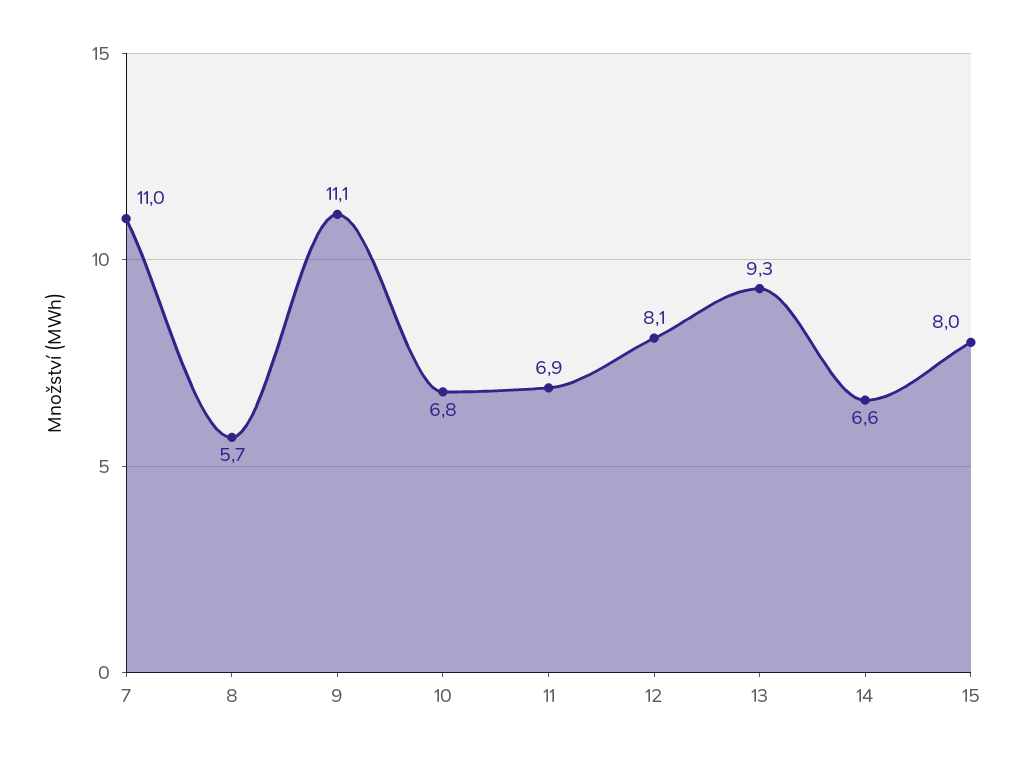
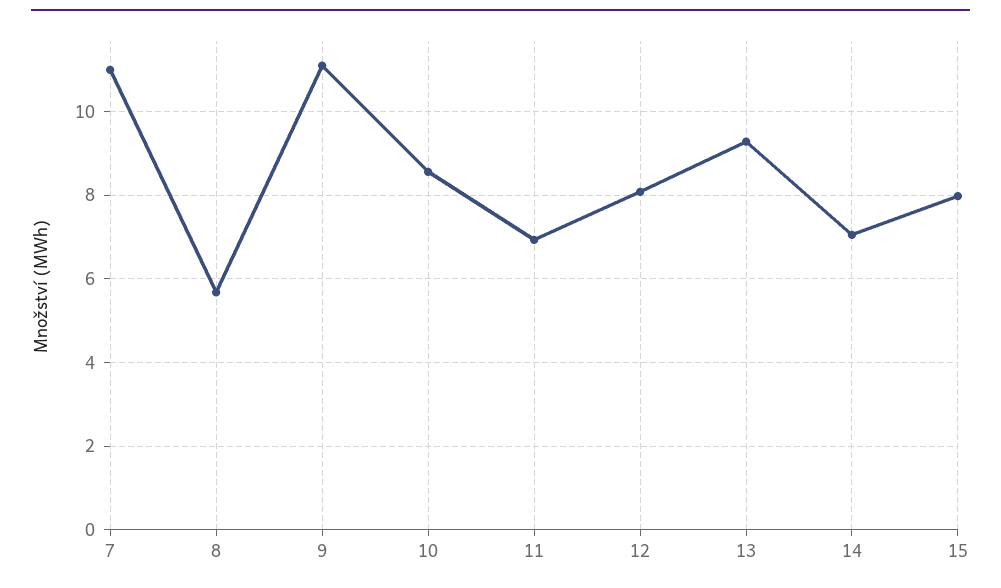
10: 6.8 -> 8.6
14: 6.6 -> 7

